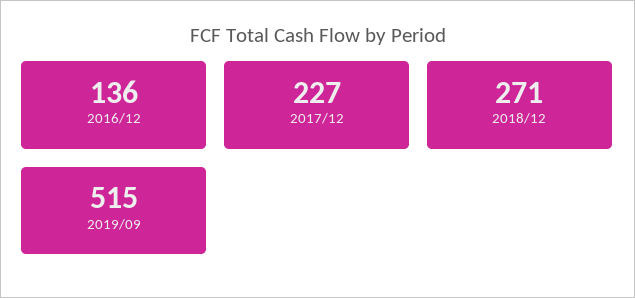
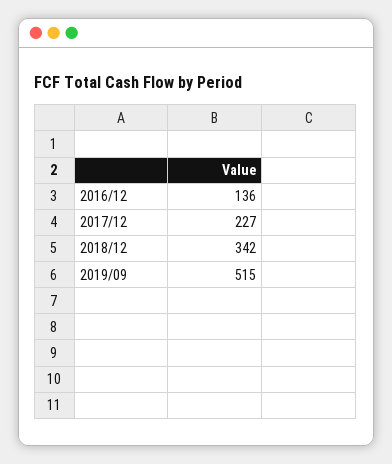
2018/12: 271 -> 342

